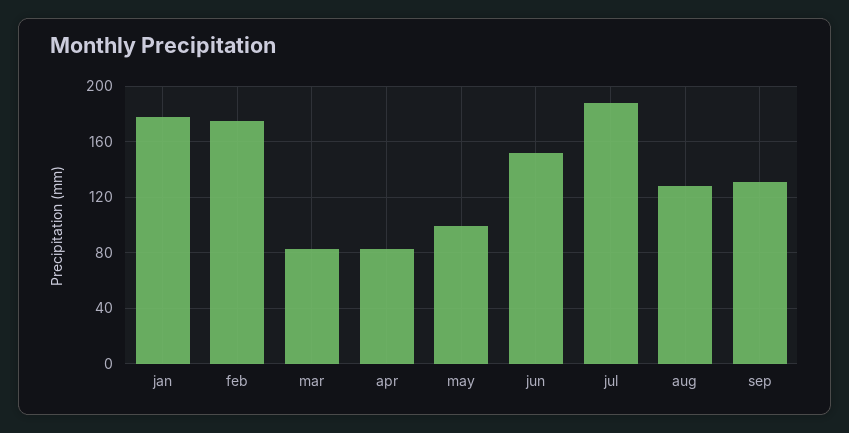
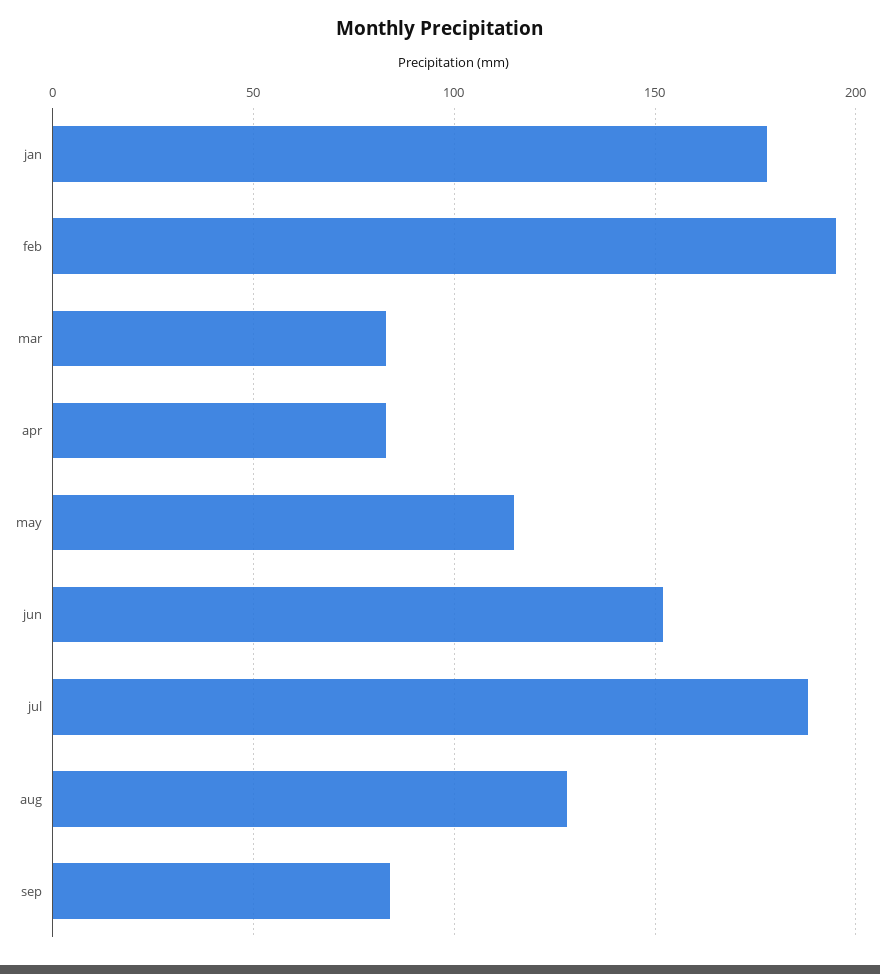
feb: 175 -> 195
may: 100 -> 115
sep: 130 -> 85

